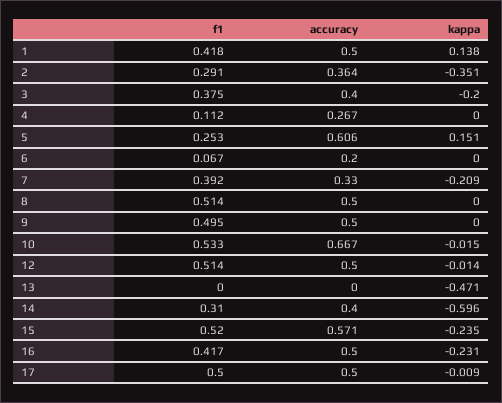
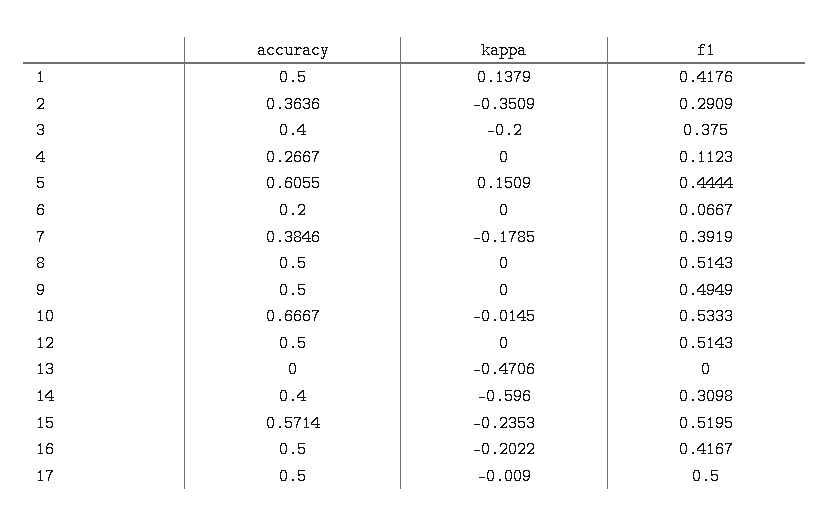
f1, 5: 0.253 -> 0.4444
accuracy, 7: 0.33 -> 0.3846
kappa, 7: -0.209 -> -0.1785
kappa, 12: -0.014 -> 0
kappa, 16: -0.231 -> -0.2022

